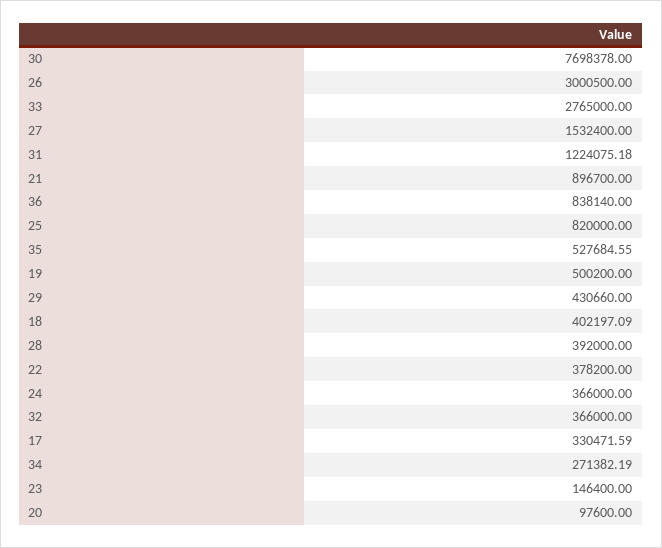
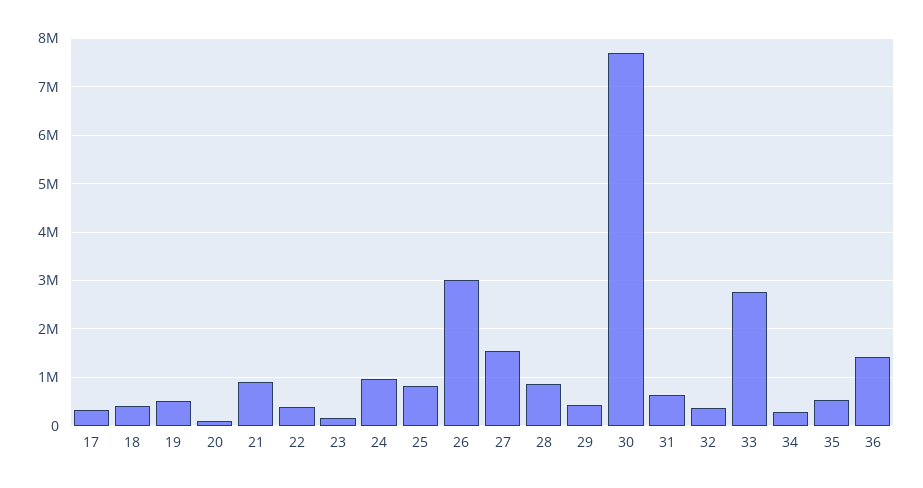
31: 1224075.18 -> 600000
36: 838140 -> 1400000
28: 392000 -> 800000
24: 366000 -> 1000000

